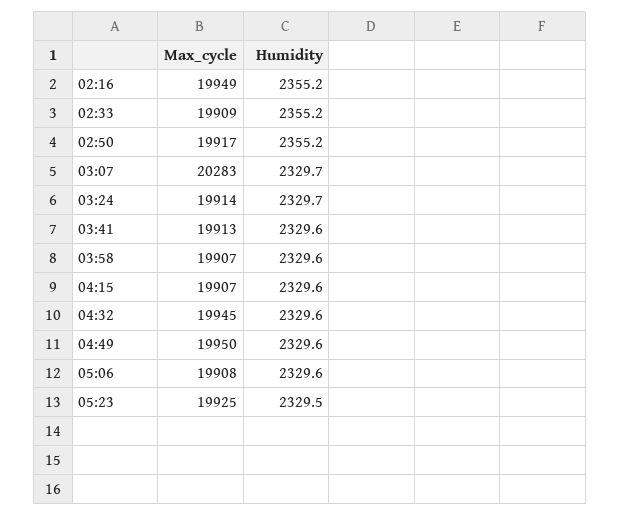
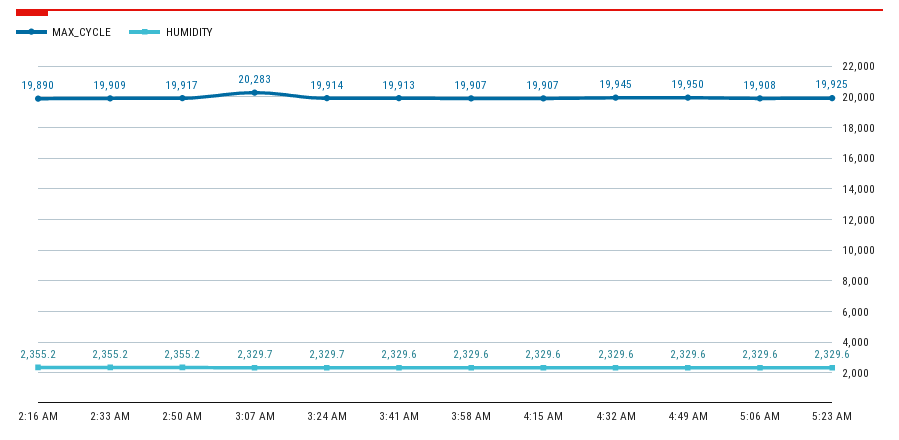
Max_cycle, 02:16: 19949 -> 19890
Humidity, 05:23: 2329.5 -> 2329.6

